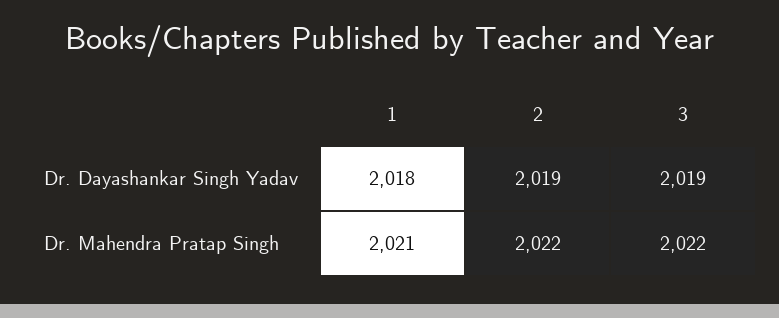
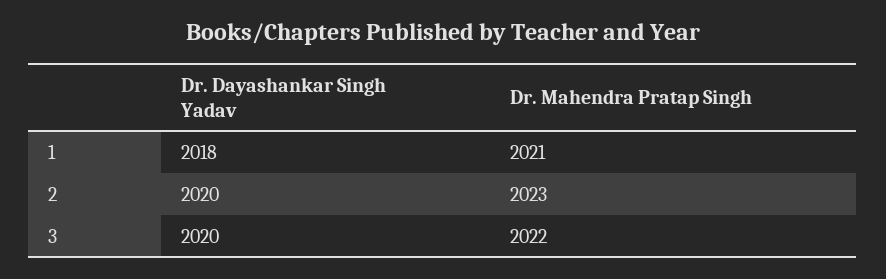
2, Dr. Dayashankar Singh Yadav: 2019 -> 2020
3, Dr. Dayashankar Singh Yadav: 2019 -> 2020
2, Dr. Mahendra Pratap Singh: 2022 -> 2023

